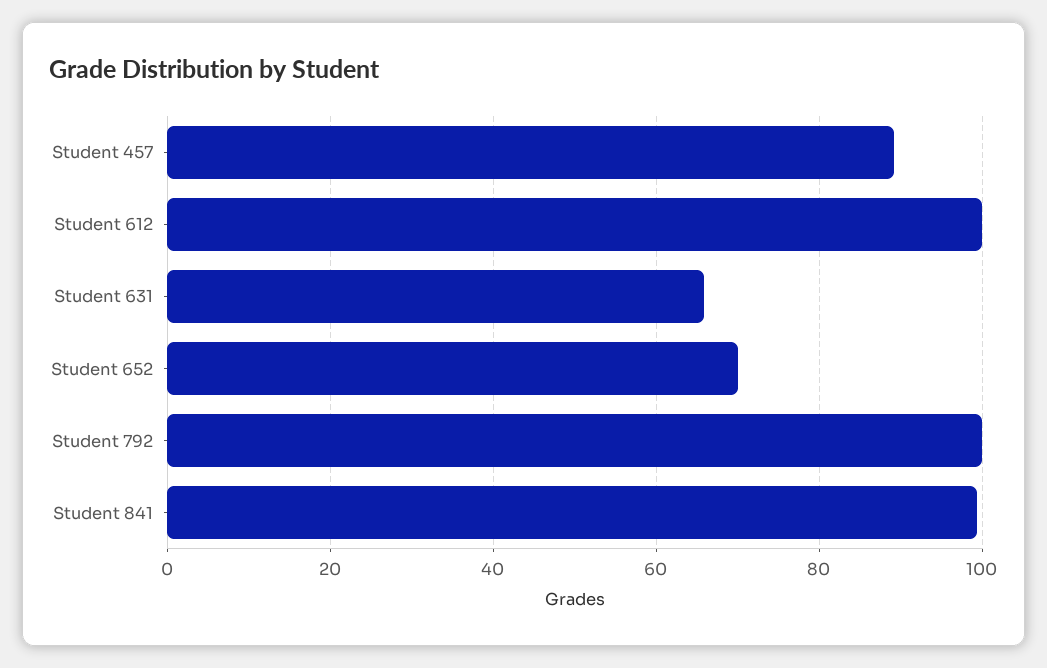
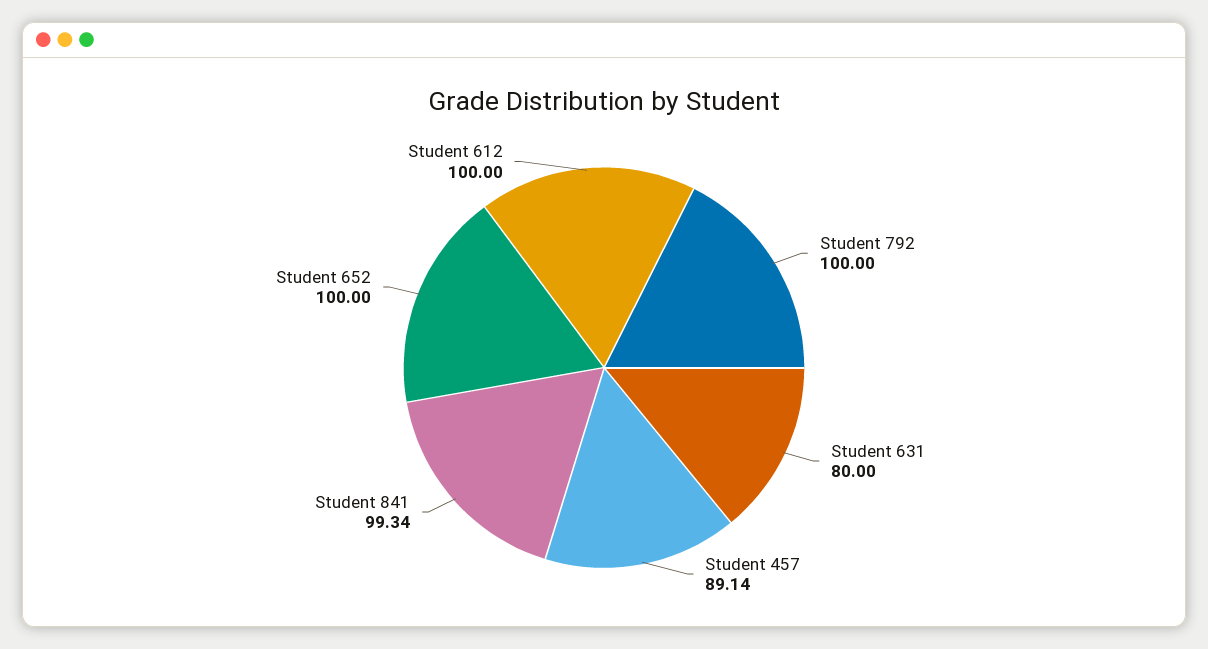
Student 631: 66 -> 80
Student 652: 70 -> 100

